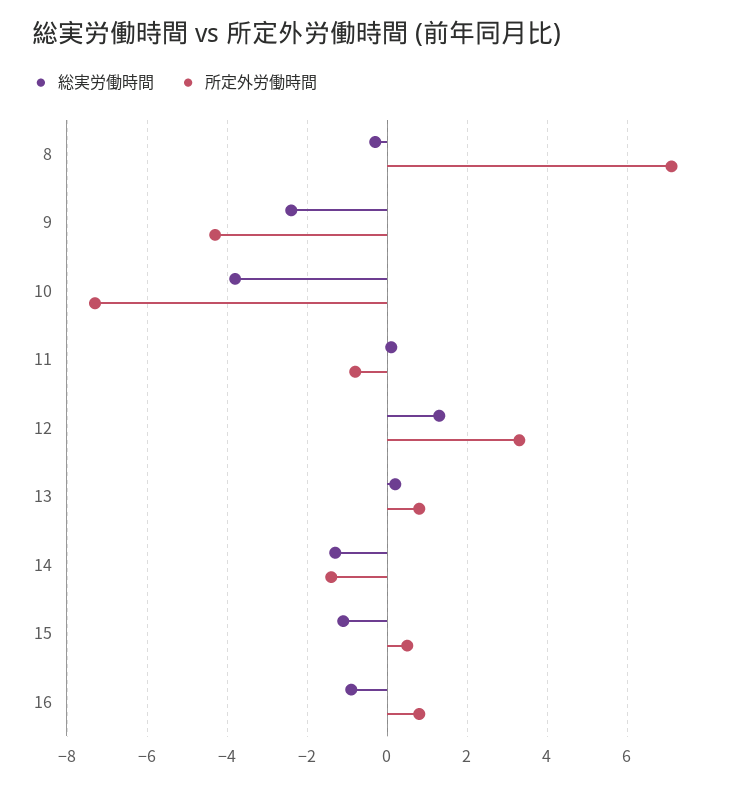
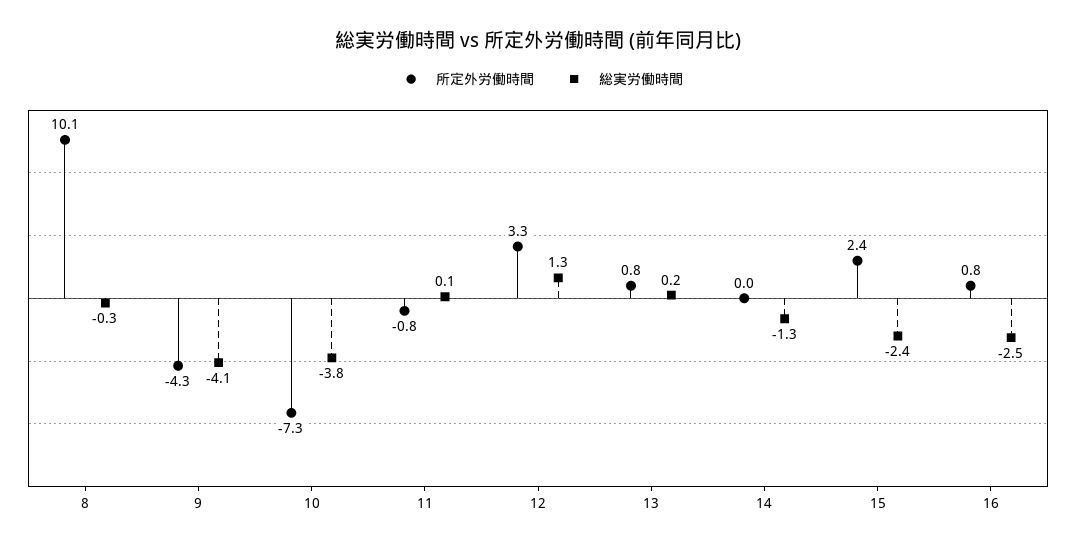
所定外労働時間, 8: 7 -> 10.1
総実労働時間, 9: -2.5 -> -4.1
所定外労働時間, 14: -1.5 -> 0
総実労働時間, 15: -1 -> -2.4
所定外労働時間, 15: 0.5 -> 2.4
総実労働時間, 16: -1 -> -2.5

